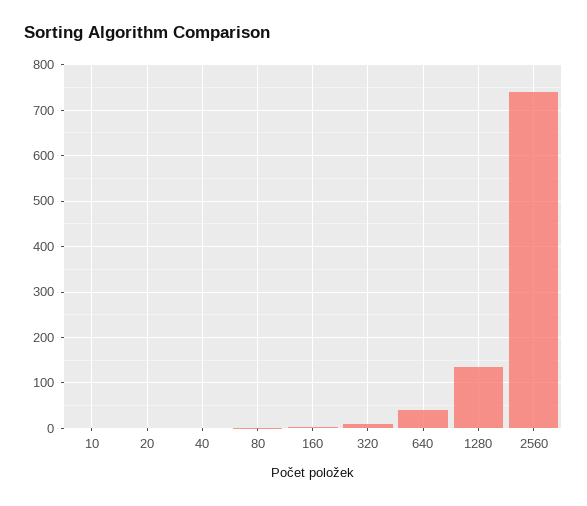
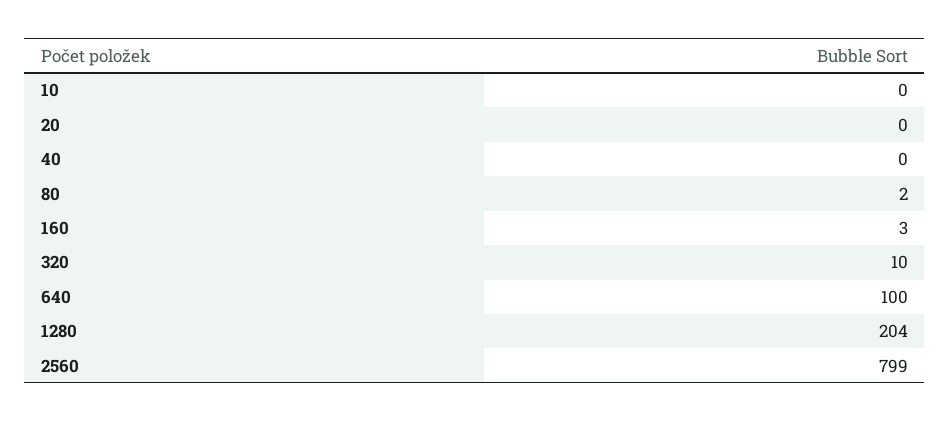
640: 40 -> 100
1280: 140 -> 204
2560: 740 -> 799

